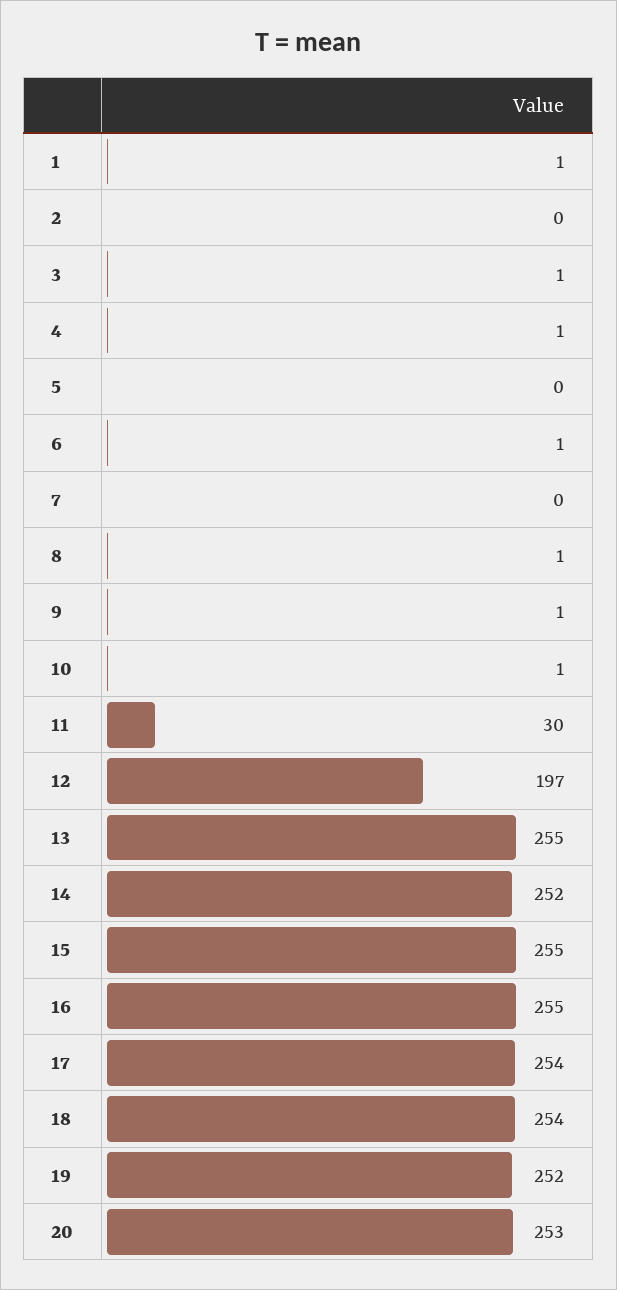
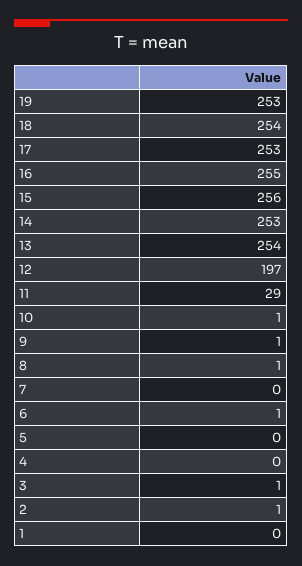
1: 1 -> 0
2: 0 -> 1
4: 1 -> 0
11: 30 -> 29
13: 255 -> 254
14: 252 -> 253
15: 255 -> 256
17: 254 -> 253
19: 252 -> 253
20: 253 -> none

